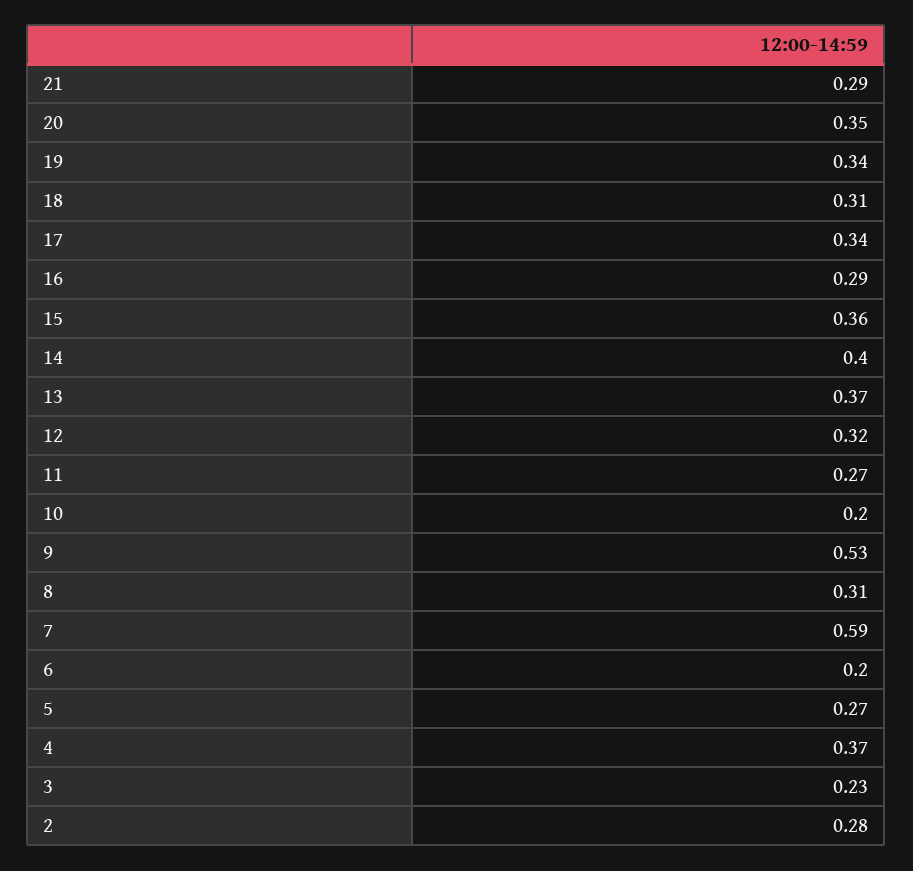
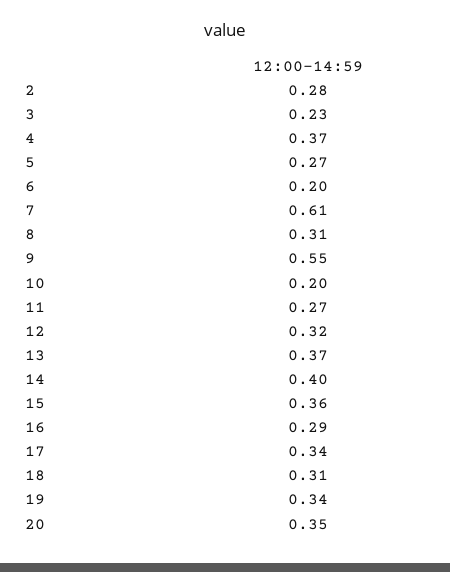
21: 0.29 -> none
9: 0.53 -> 0.55
7: 0.59 -> 0.61

